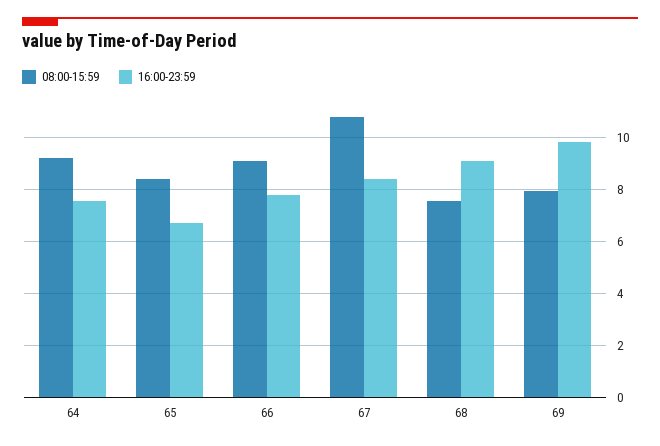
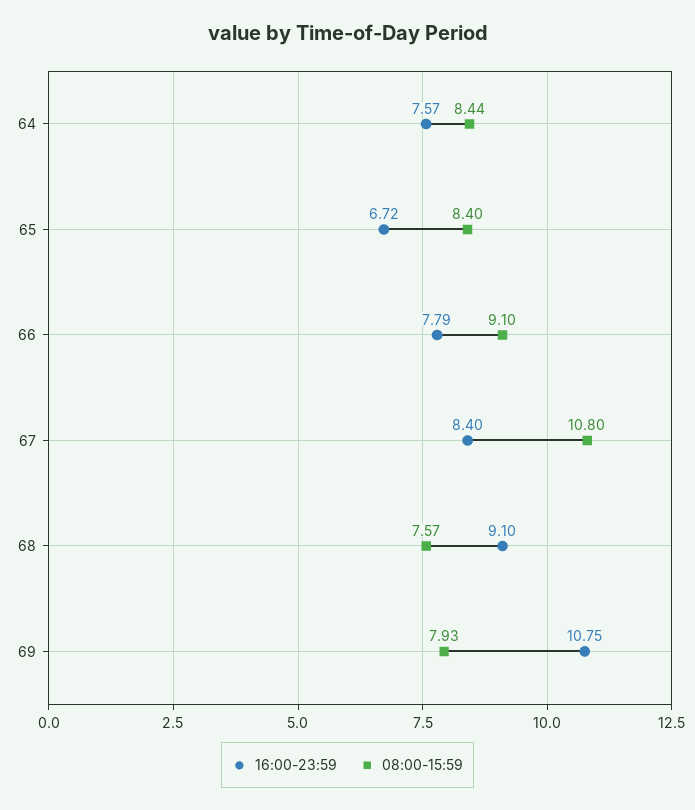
08:00-15:59, 64: 9.25 -> 8.44
16:00-23:59, 69: 9.75 -> 10.75

